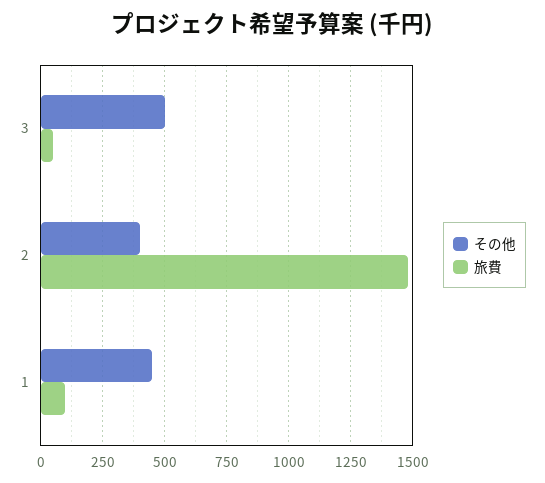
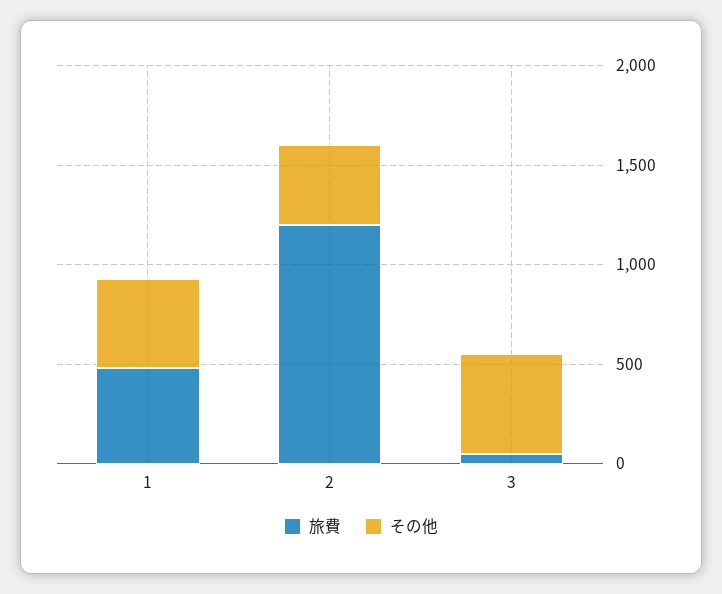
旅費, 2: 1475 -> 1200
旅費, 1: 100 -> 500

